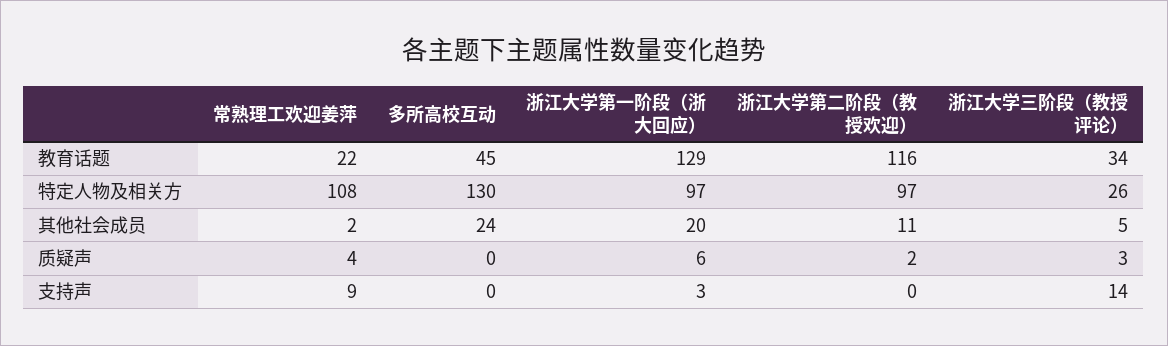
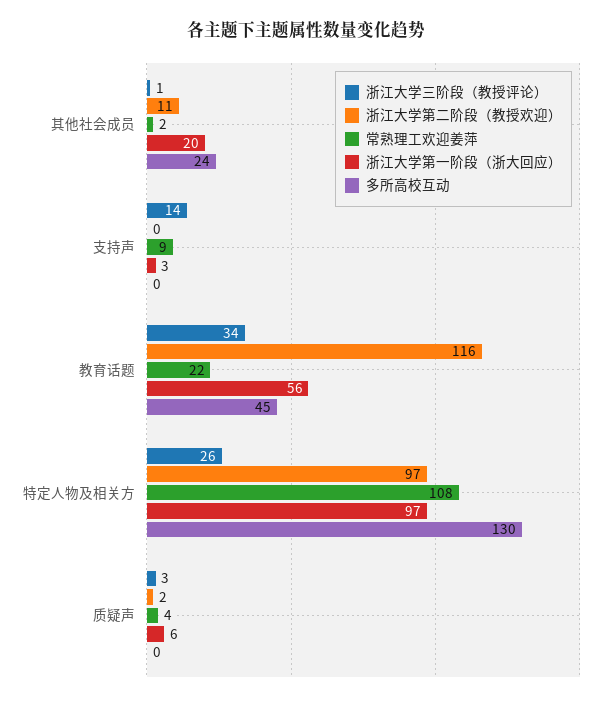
浙江大学第一阶段（浙大回应）, 教育话题: 129 -> 56
浙江大学三阶段（教授评论）, 其他社会成员: 5 -> 1

